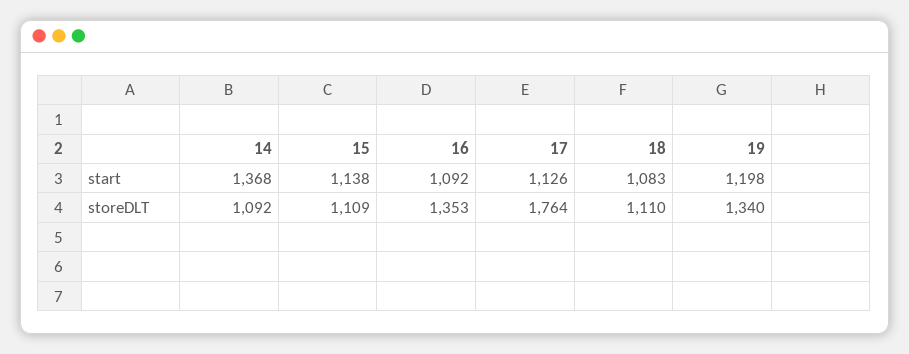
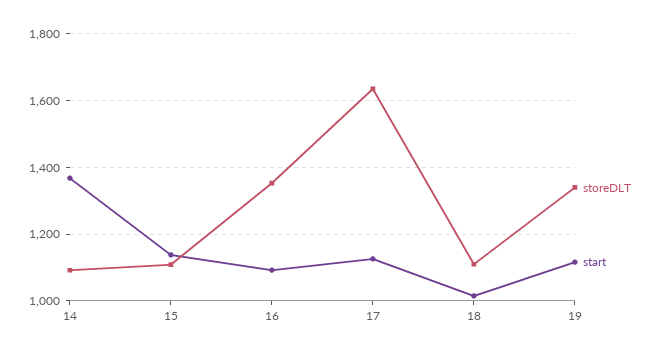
start, 18: 1083 -> 1020
start, 19: 1198 -> 1120
storeDLT, 17: 1764 -> 1640

